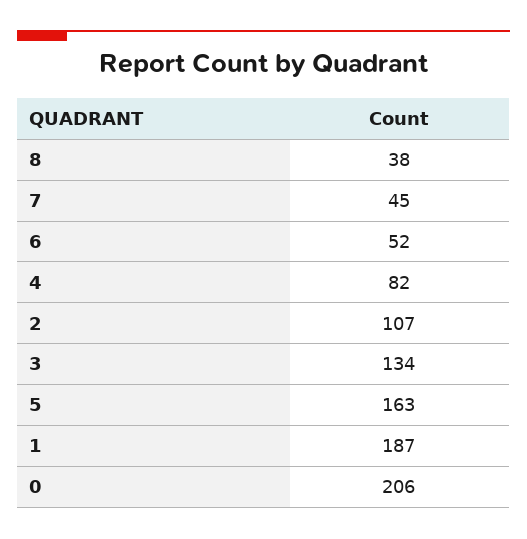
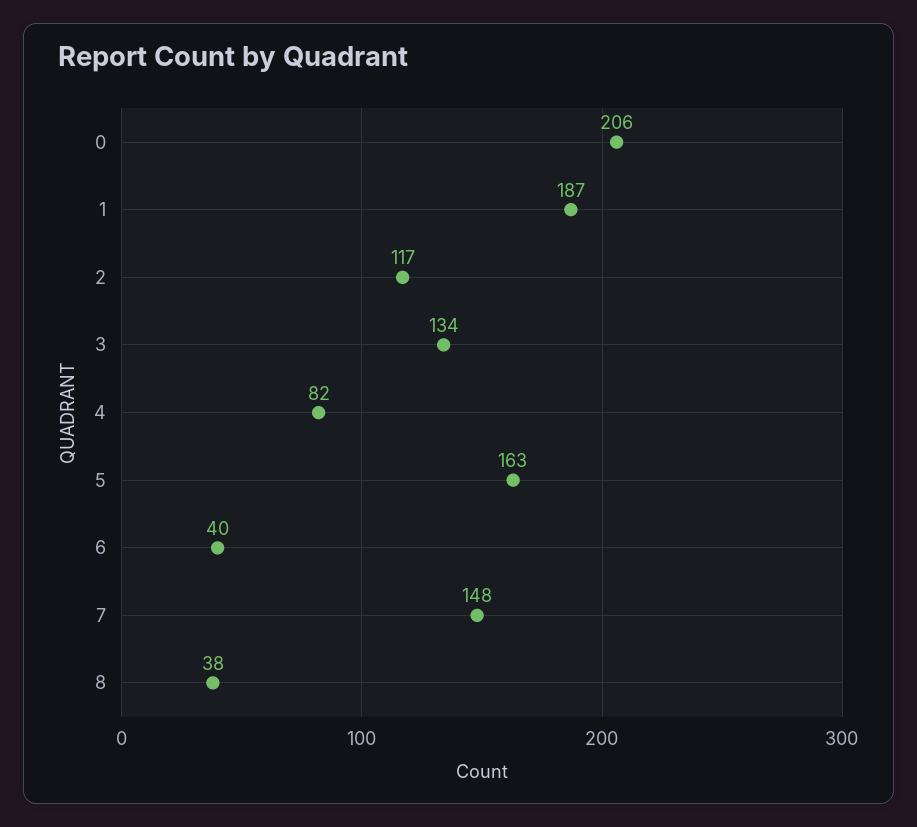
7: 45 -> 148
6: 52 -> 40
2: 107 -> 117

